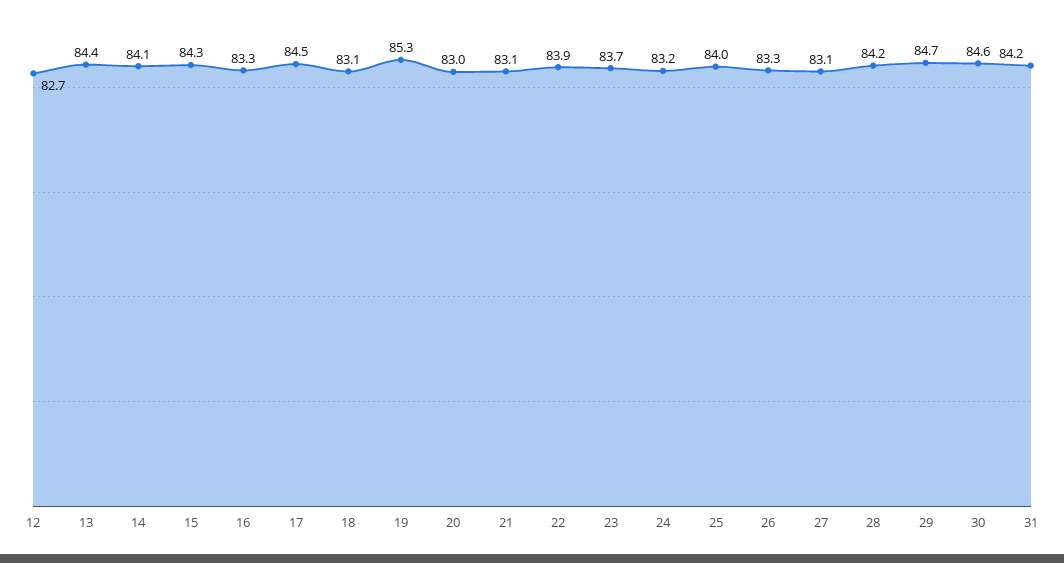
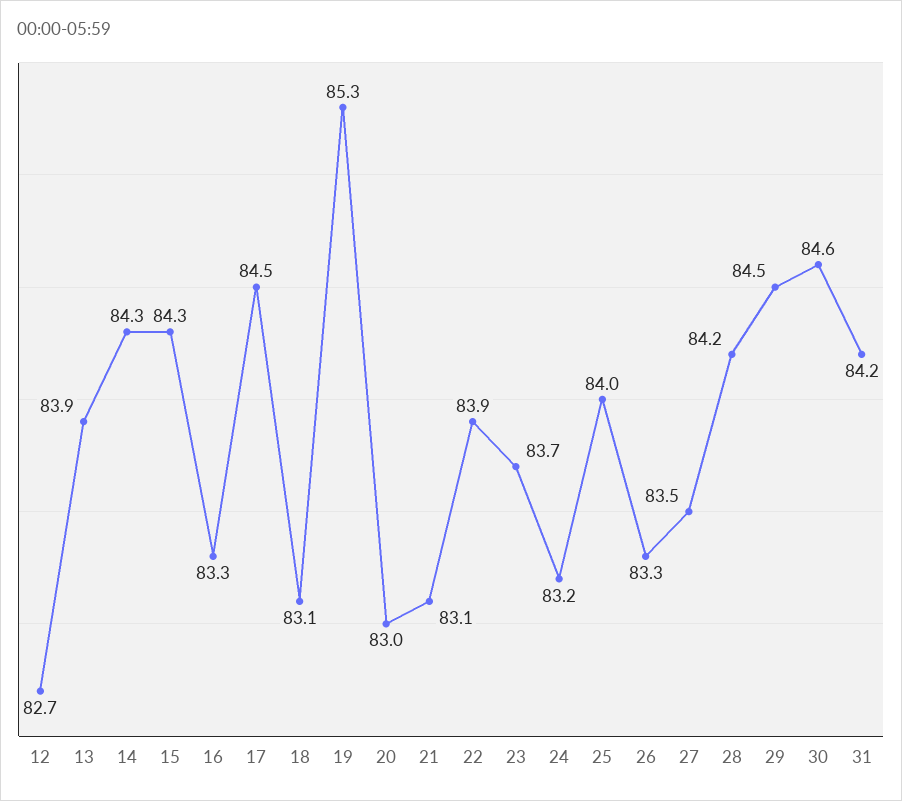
13: 84.4 -> 83.9
14: 84.1 -> 84.3
27: 83.1 -> 83.5
29: 84.7 -> 84.5

